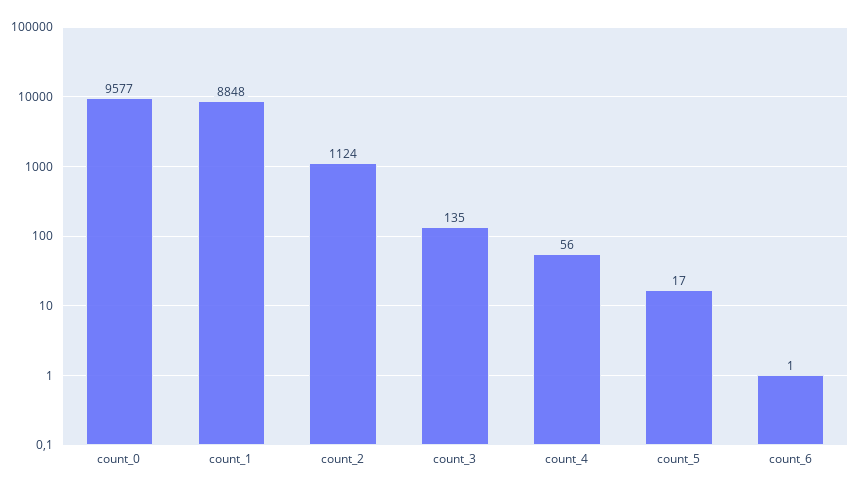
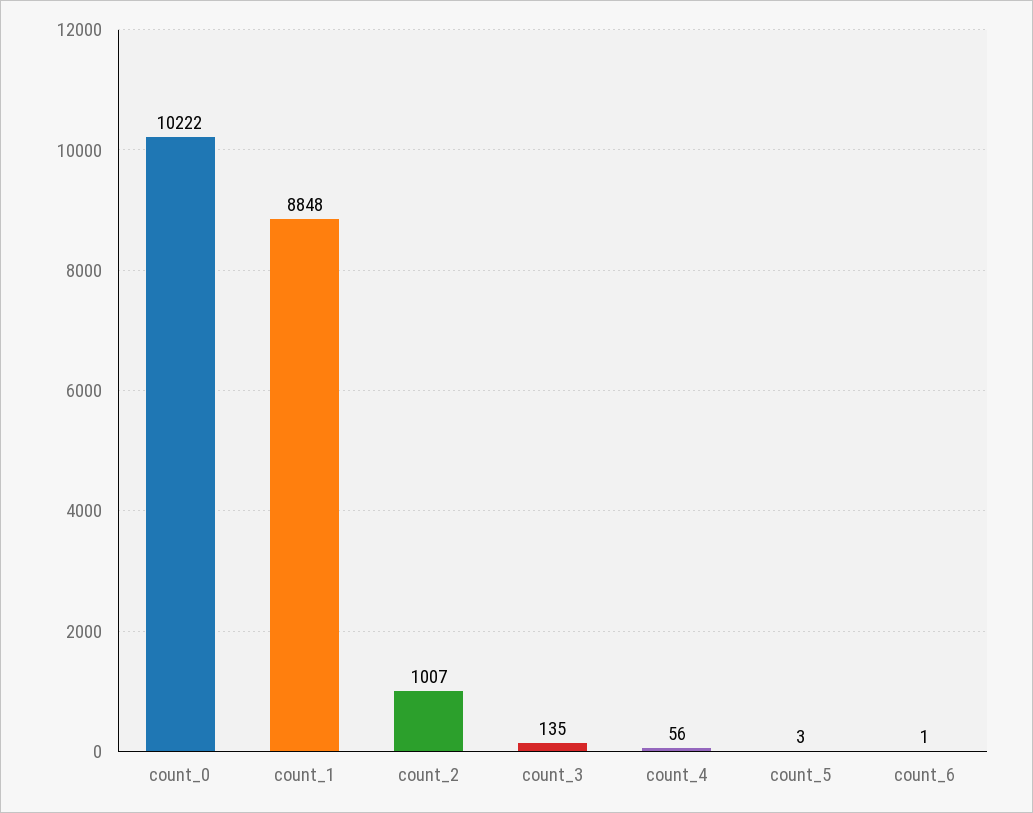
count_0: 9577 -> 10222
count_2: 1124 -> 1007
count_5: 17 -> 3

